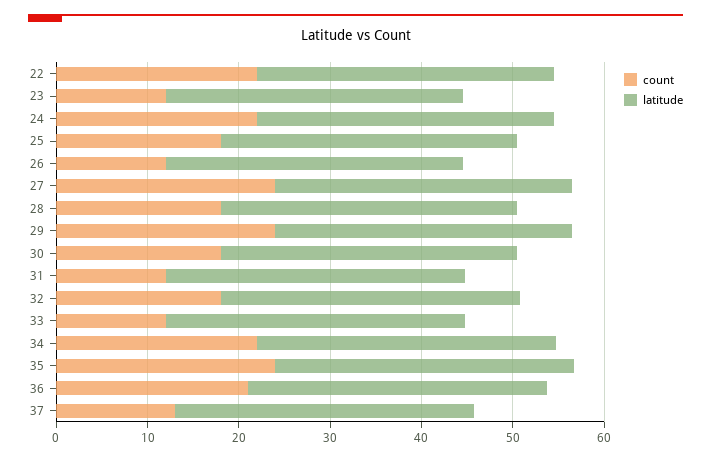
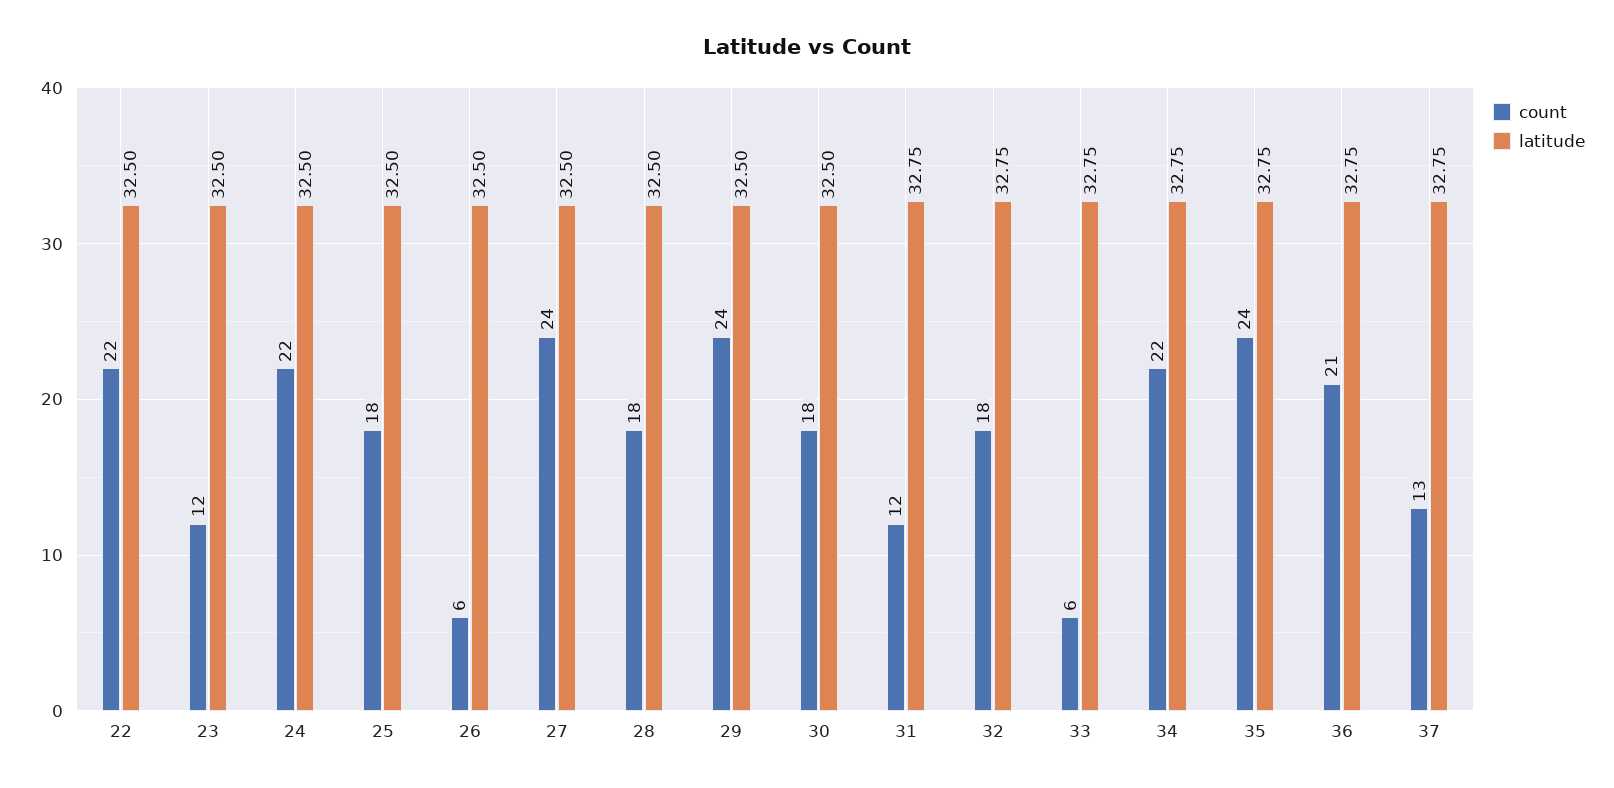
count, 26: 12 -> 6
count, 33: 12 -> 6

